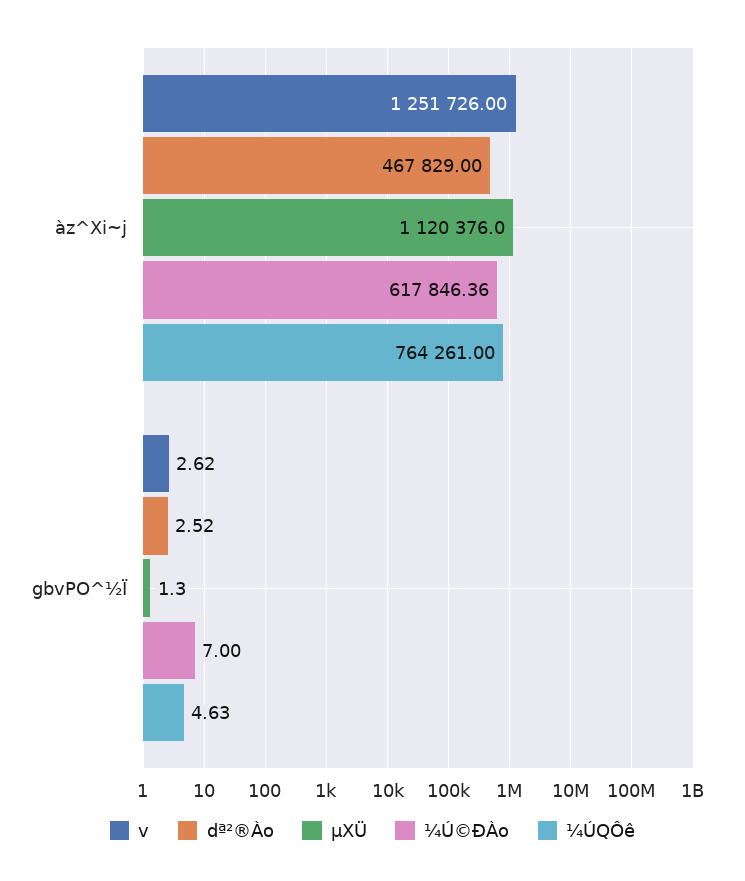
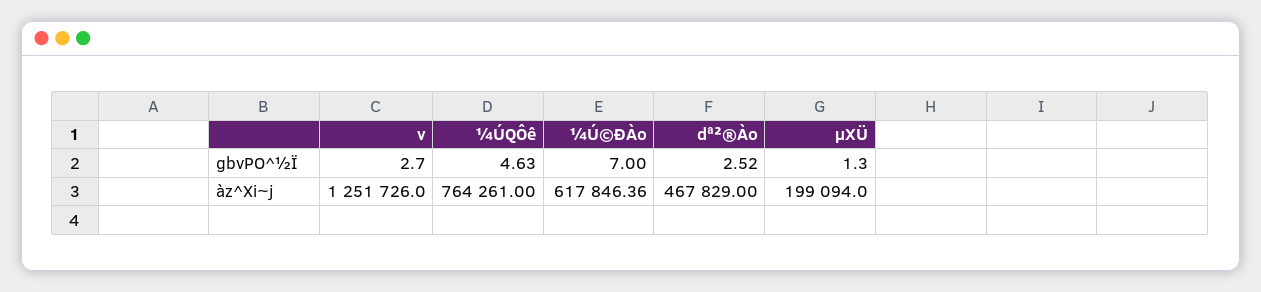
µXÜ, àz^Xi~j: 1120376 -> 199094
v, gbvPO^½Ï: 2.62 -> 2.7

